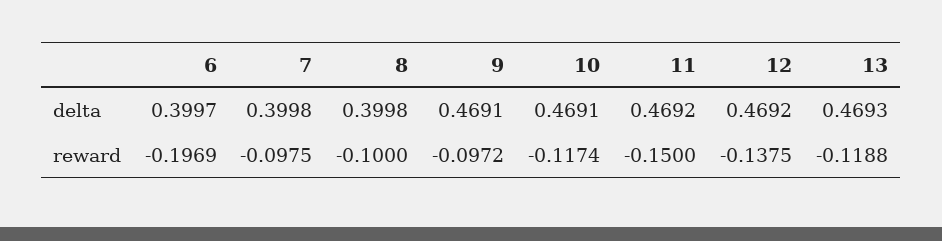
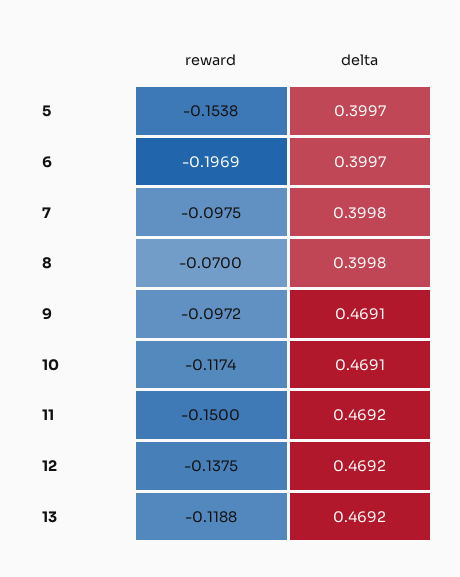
13, delta: 0.4693 -> 0.4692
8, reward: -0.1 -> -0.07
5, reward: none -> -0.1538
5, delta: none -> 0.3997

